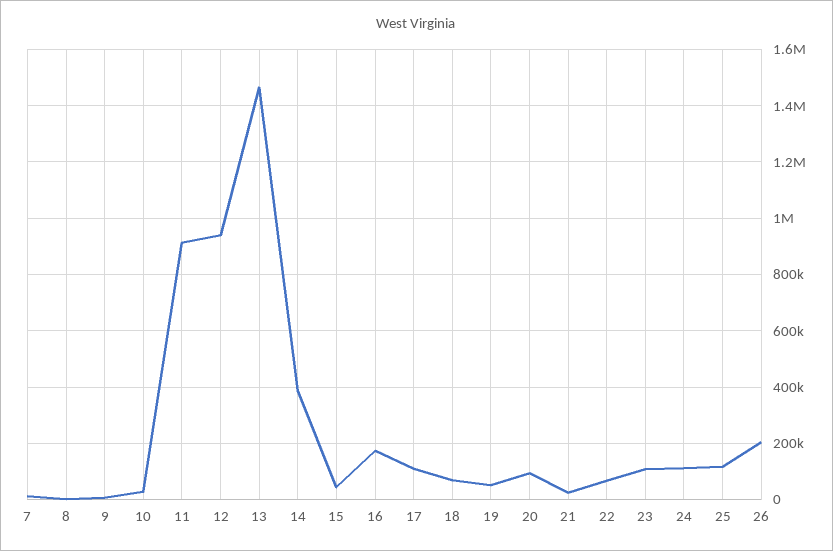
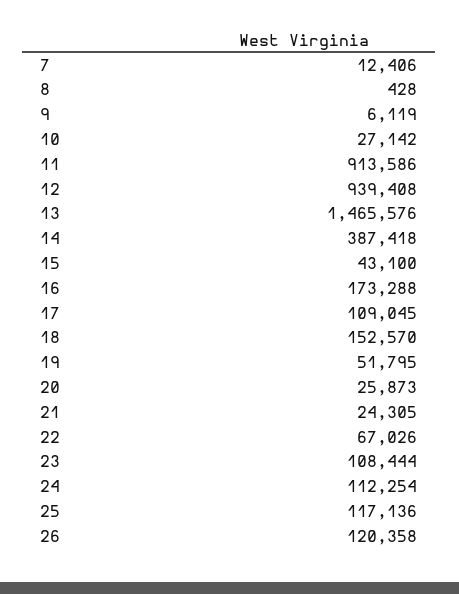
18: 75000 -> 152570
20: 100000 -> 25873
26: 200000 -> 120358

